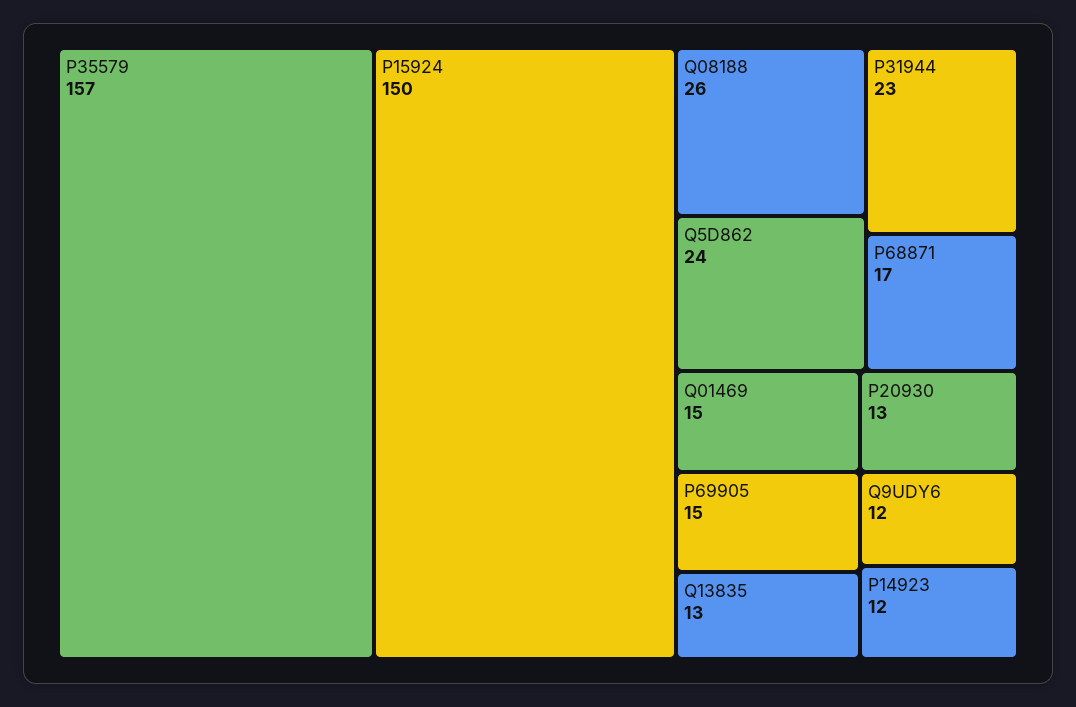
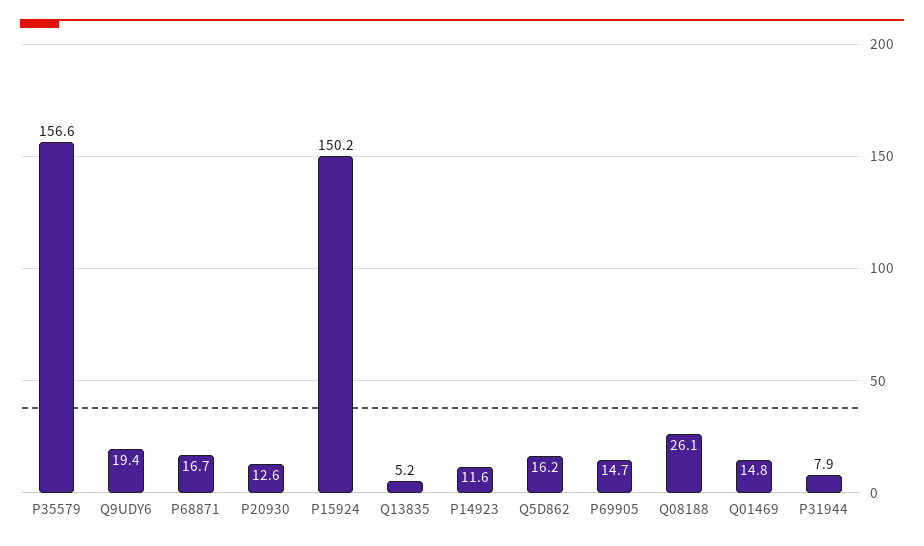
Q5D862: 24 -> 16.2
P31944: 23 -> 7.9
Q13835: 13 -> 5.2
Q9UDY6: 12 -> 19.4

